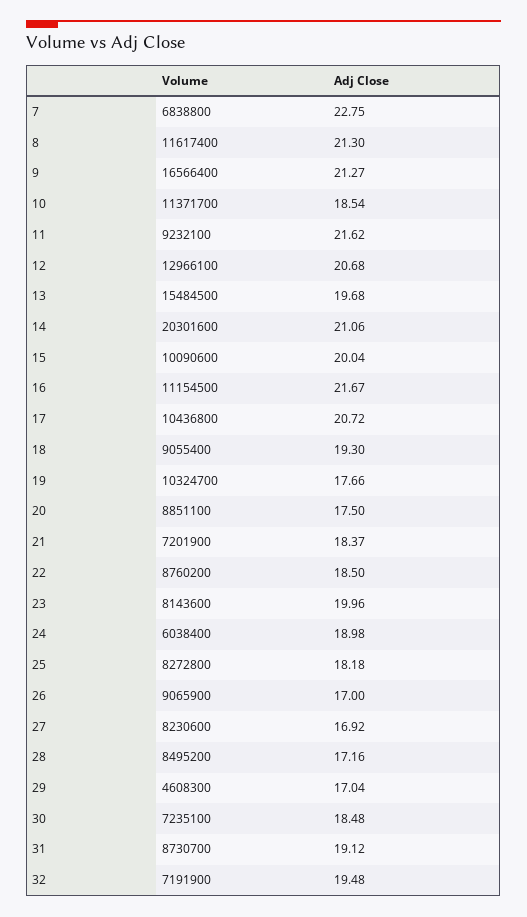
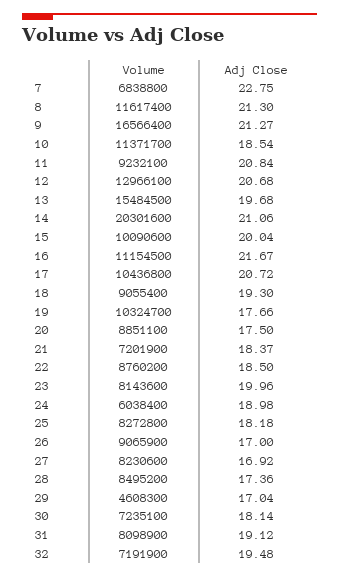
Adj Close, 11: 21.62 -> 20.84
Adj Close, 28: 17.16 -> 17.36
Adj Close, 30: 18.48 -> 18.14
Volume, 31: 8730700 -> 8098900

